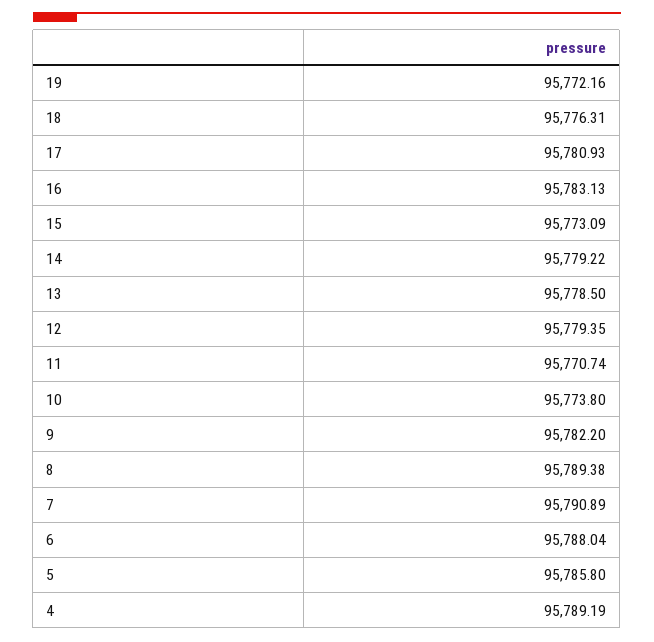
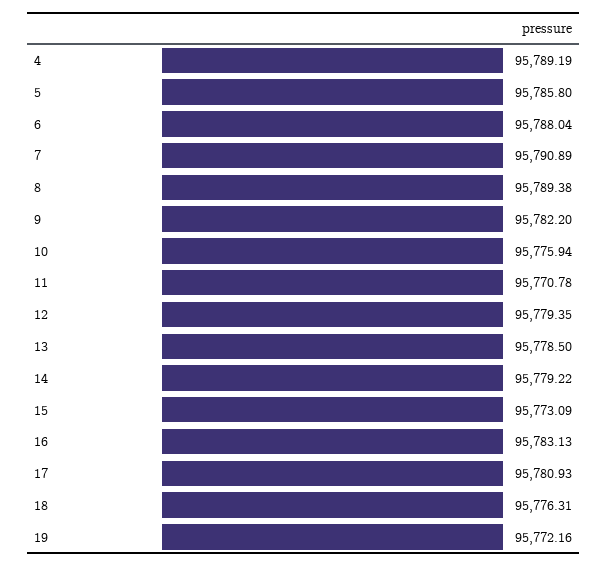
11: 95770.74 -> 95770.78
10: 95773.8 -> 95775.94

